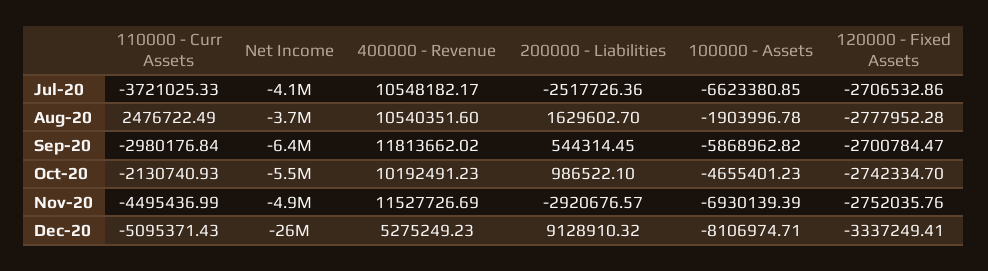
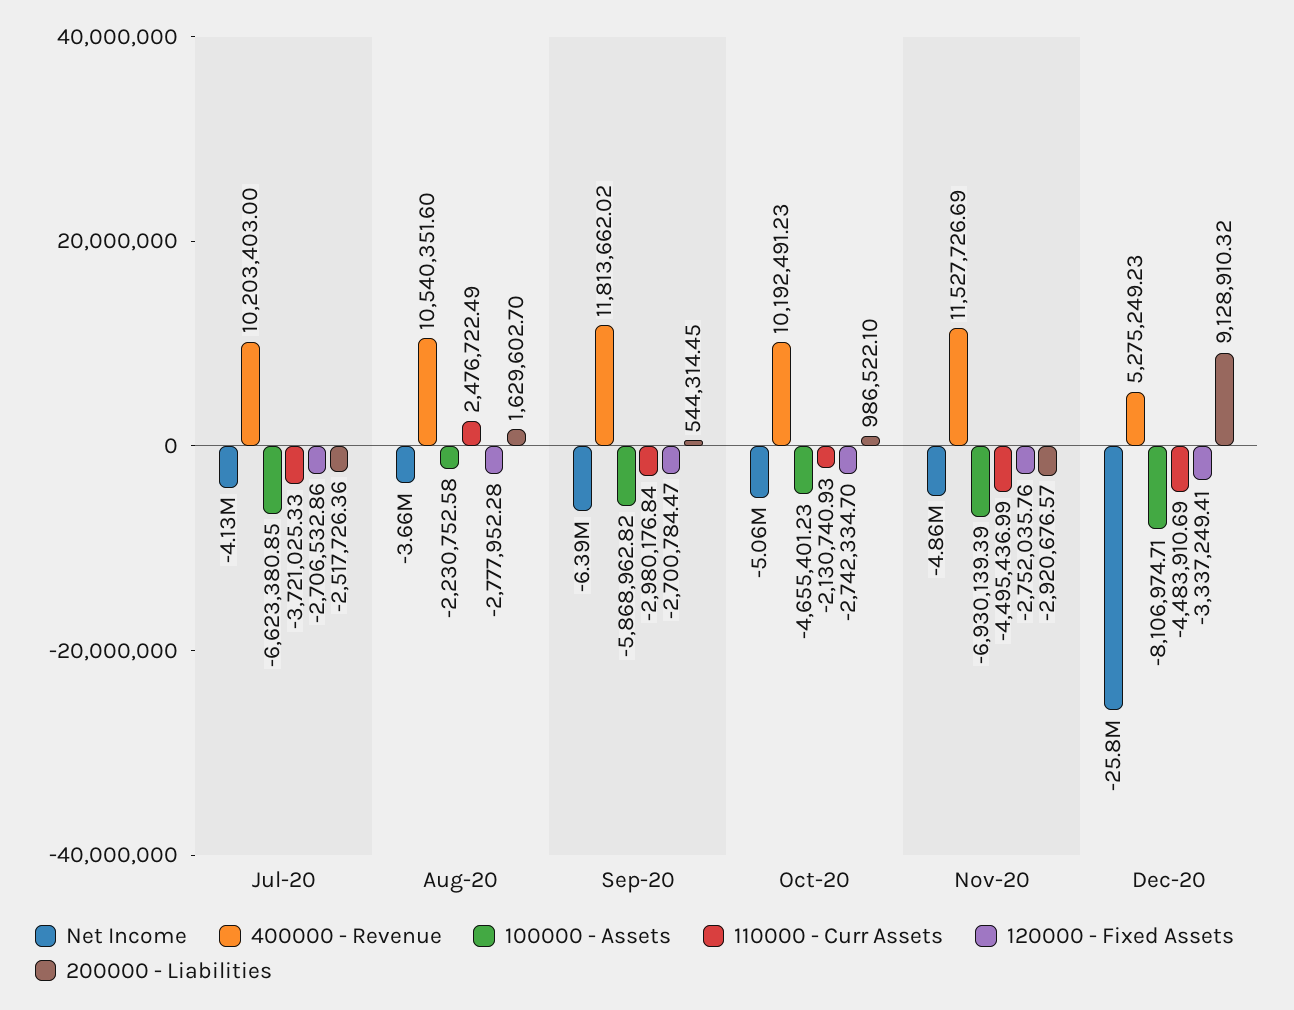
400000 - Revenue, Jul-20: 10548182.17 -> 10203403
100000 - Assets, Aug-20: -1903996.78 -> -2230752.58
Net Income, Oct-20: -5500000 -> -5060000
110000 - Curr Assets, Dec-20: -5095371.43 -> -4483910.69

